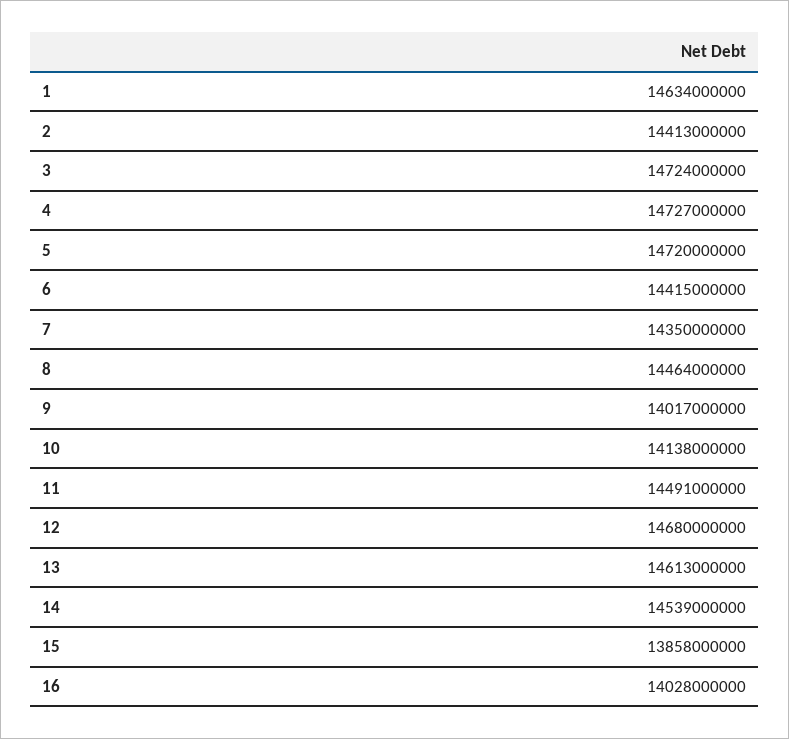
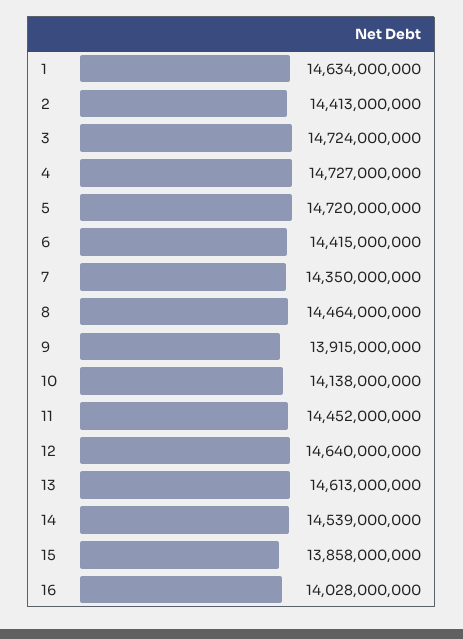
9: 14017000000 -> 13915000000
11: 14491000000 -> 14452000000
12: 14680000000 -> 14640000000

